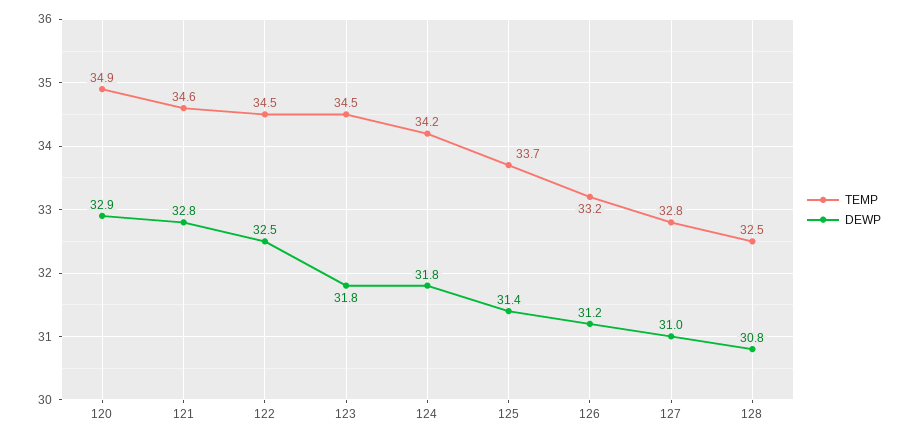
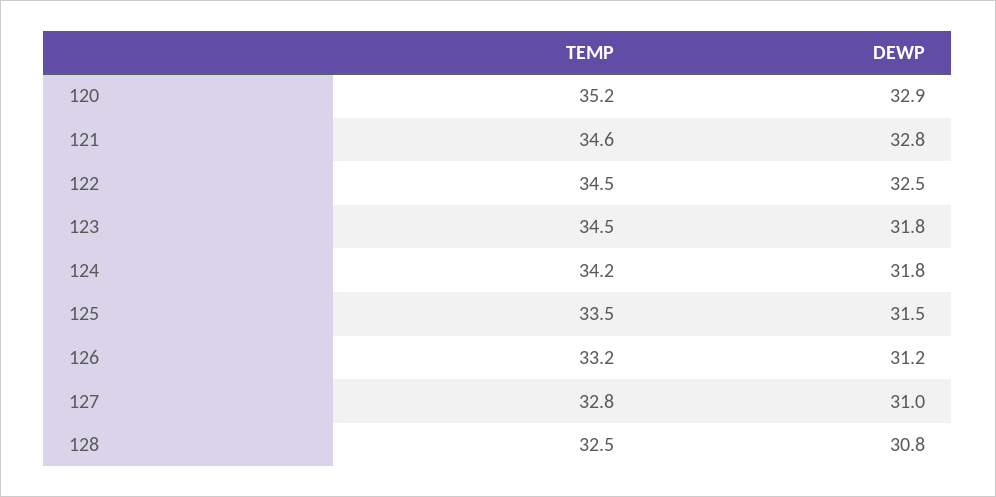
TEMP, 120: 34.9 -> 35.2
TEMP, 125: 33.7 -> 33.5
DEWP, 125: 31.4 -> 31.5

